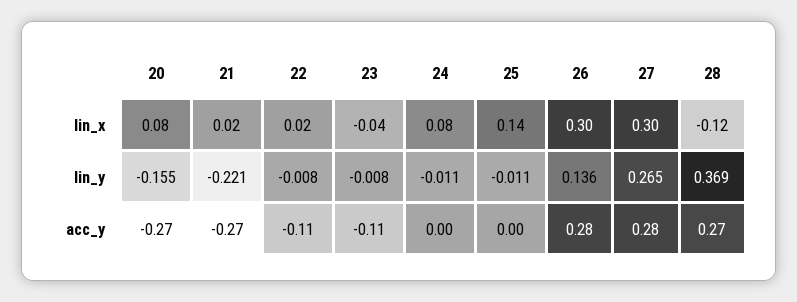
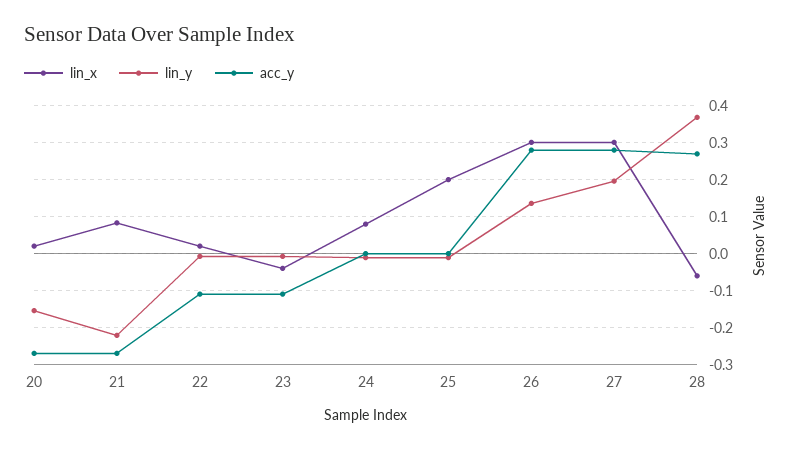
lin_x, 20: 0.08 -> 0.02
lin_x, 21: 0.02 -> 0.08
lin_x, 25: 0.14 -> 0.2
lin_x, 28: -0.12 -> -0.06
lin_y, 27: 0.265 -> 0.2

